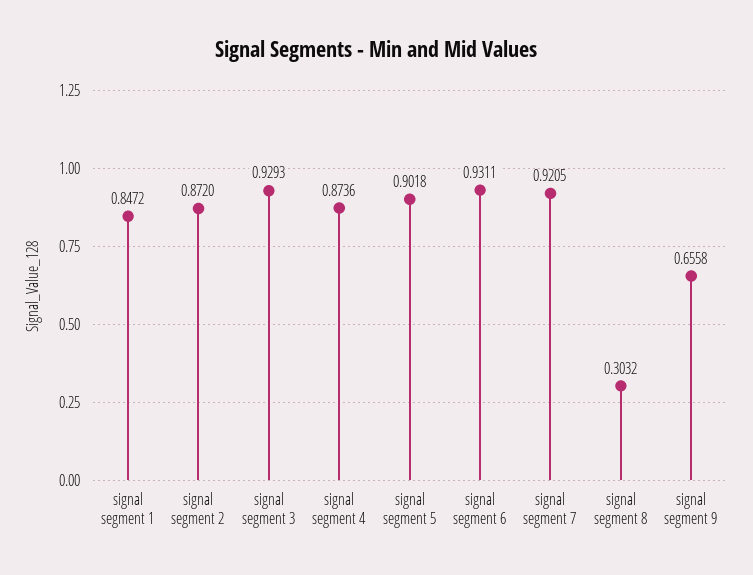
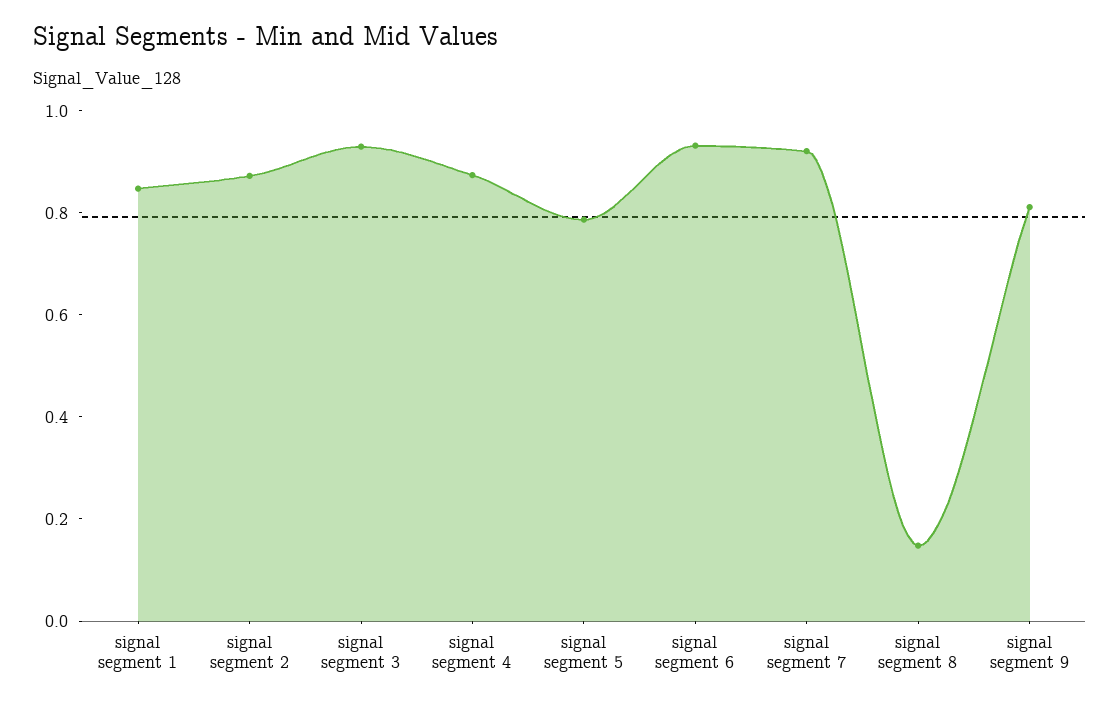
signal segment 5: 0.9018 -> 0.8
signal segment 8: 0.3032 -> 0.15
signal segment 9: 0.6558 -> 0.8

